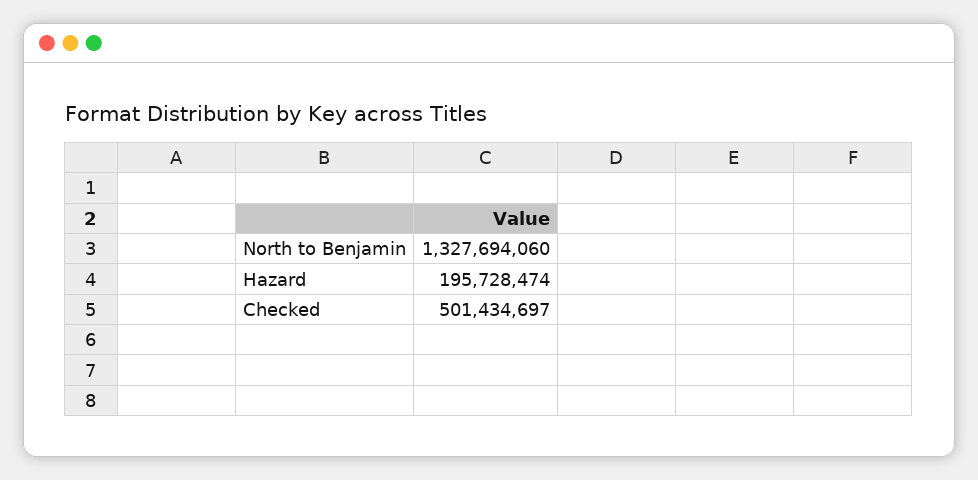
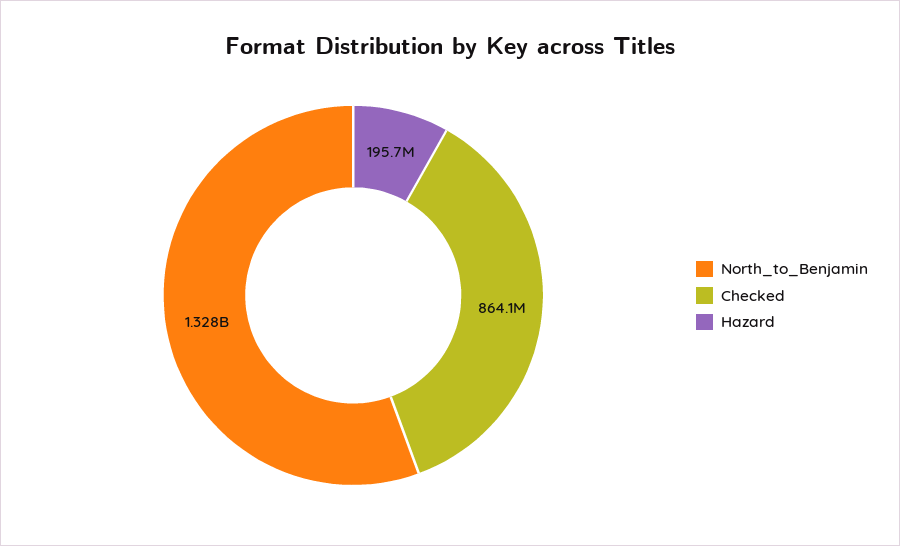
Checked: 501434697 -> 864100000

